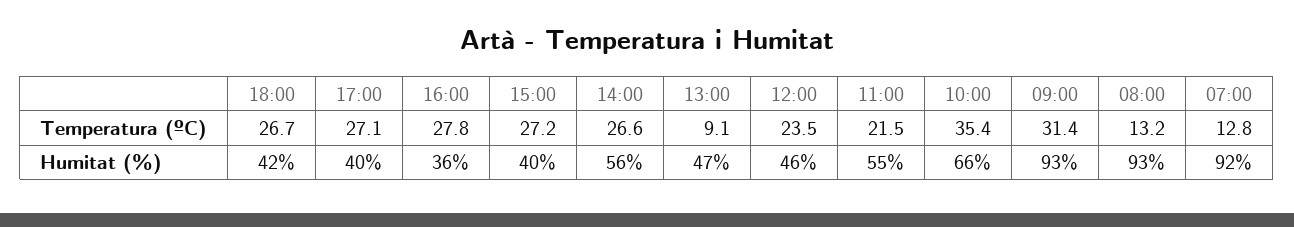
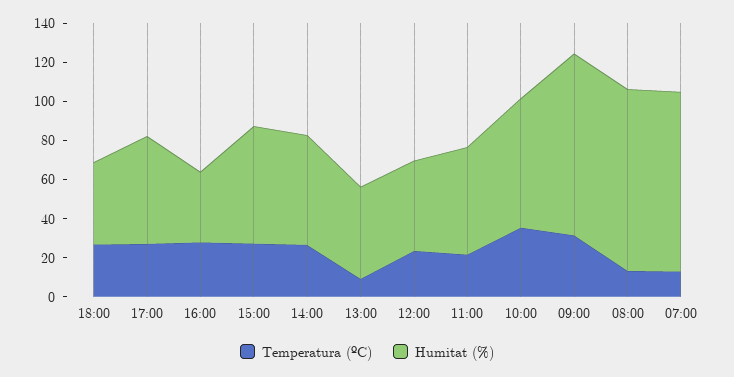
Humitat (%), 17:00: 40 -> 55
Humitat (%), 15:00: 40 -> 60

